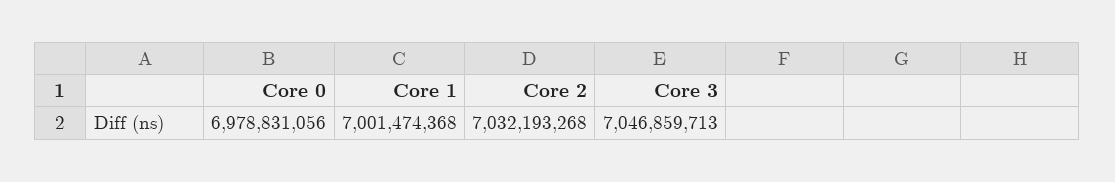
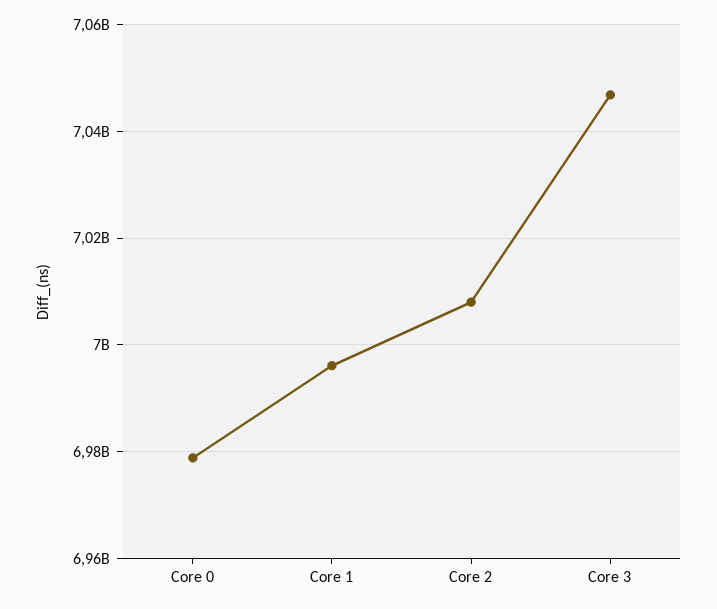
Core 1: 7001474368 -> 6996000000
Core 2: 7032193268 -> 7008000000

